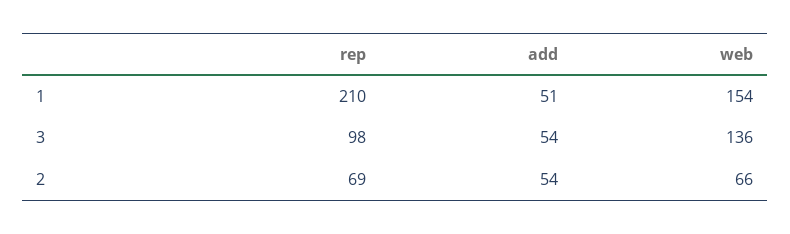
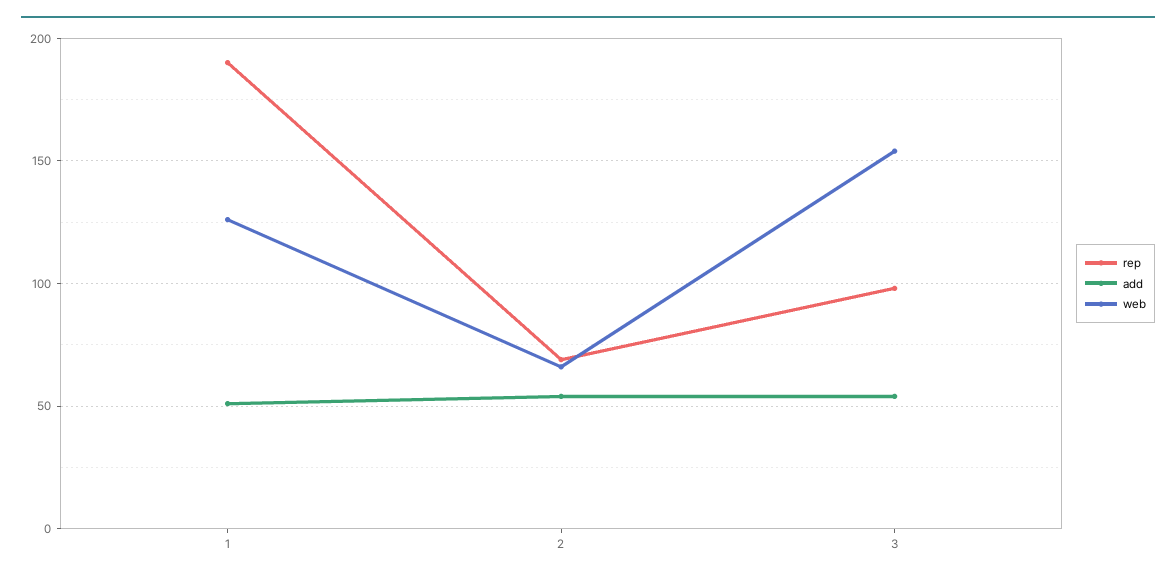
rep, 1: 210 -> 190
web, 1: 154 -> 125
web, 3: 136 -> 155

